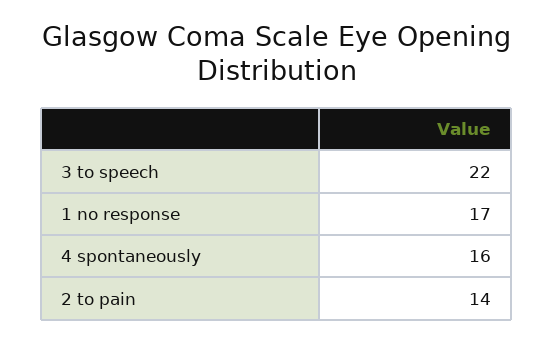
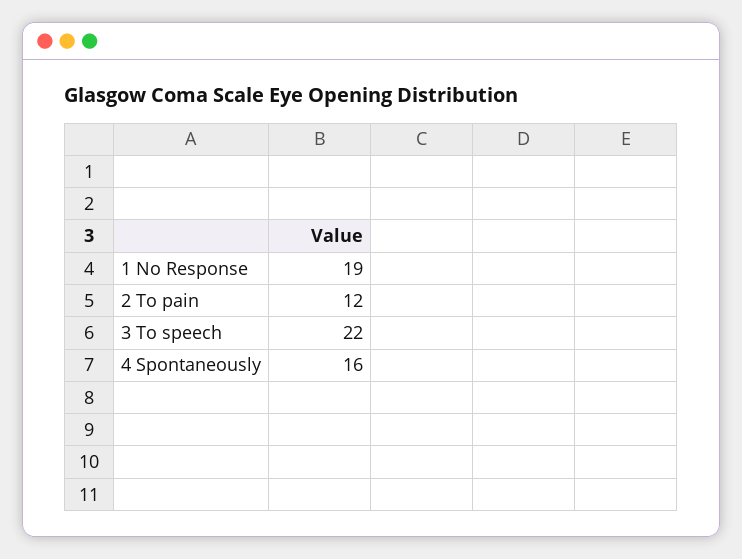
1 no response: 17 -> 19
2 to pain: 14 -> 12

